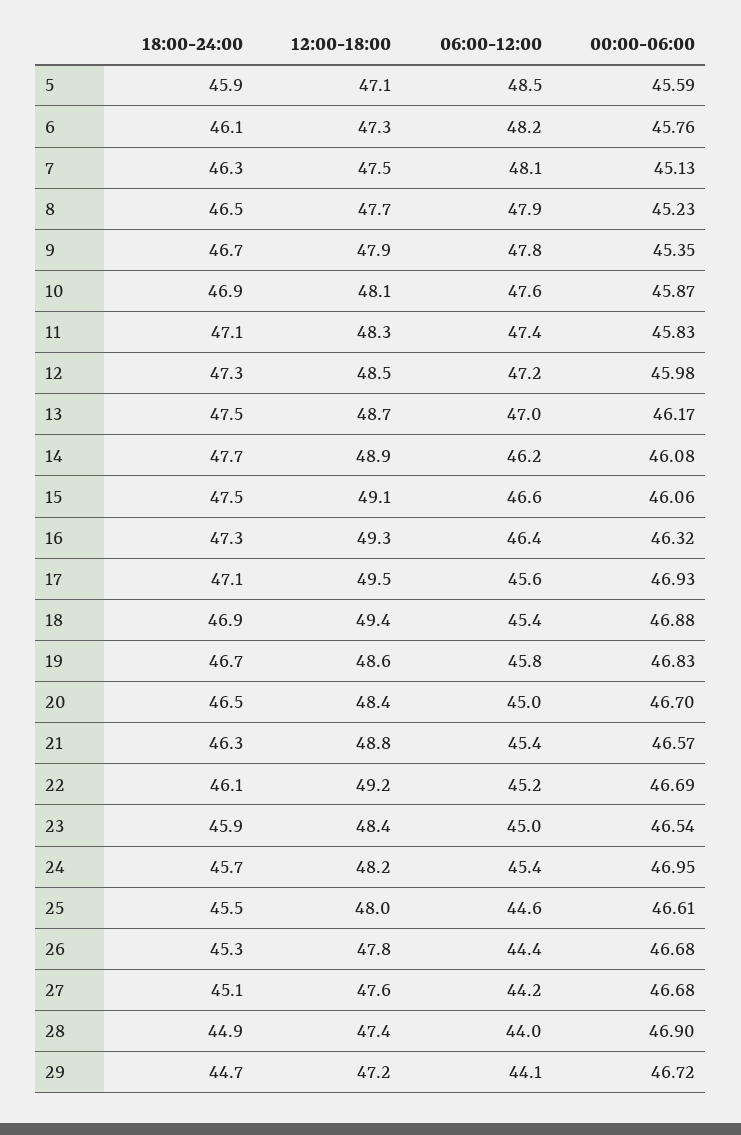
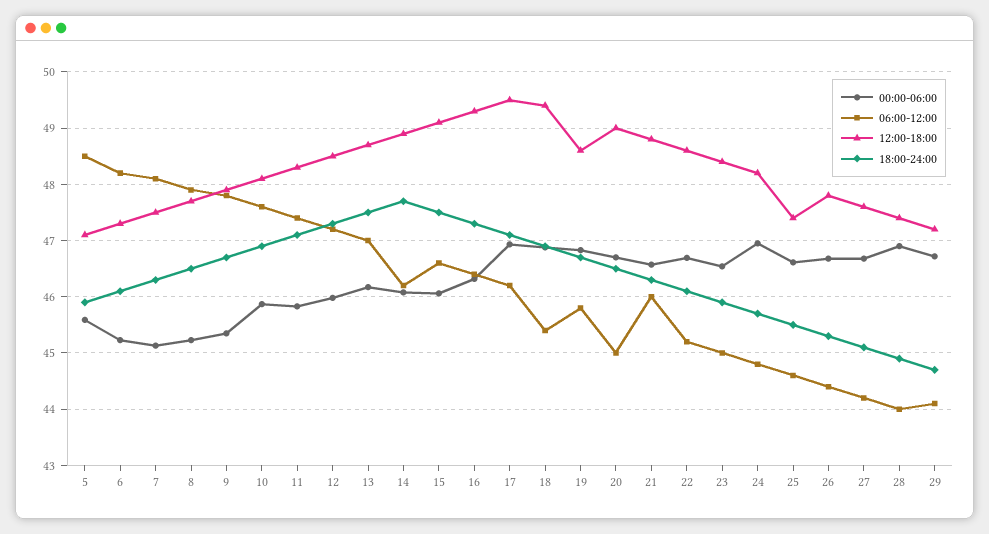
00:00-06:00, 6: 45.76 -> 45.2
06:00-12:00, 17: 45.6 -> 46.2
12:00-18:00, 20: 48.4 -> 49
06:00-12:00, 21: 45.4 -> 46
12:00-18:00, 22: 49.2 -> 48.6
06:00-12:00, 24: 45.4 -> 44.8
12:00-18:00, 25: 48 -> 47.4

